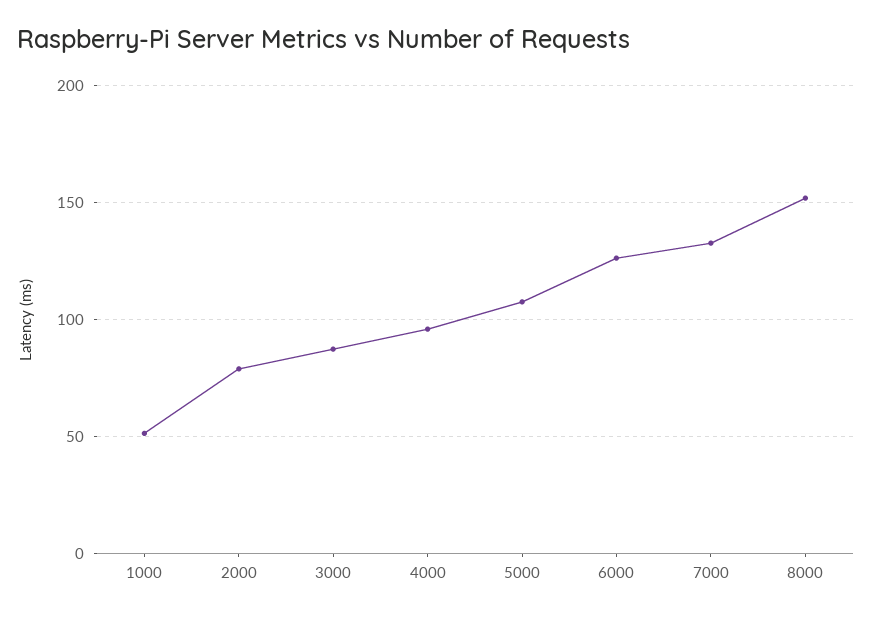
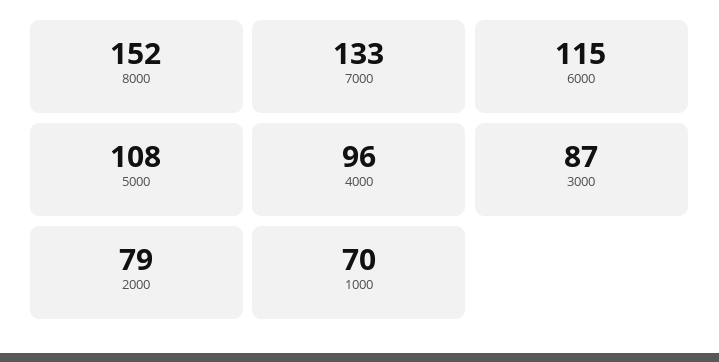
1000: 50 -> 70
6000: 125 -> 115

